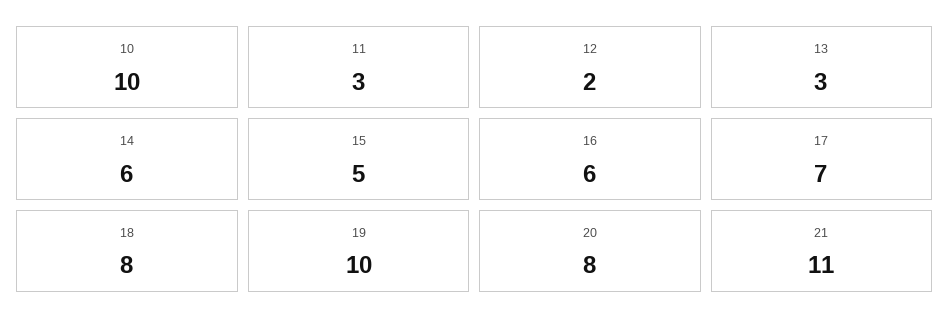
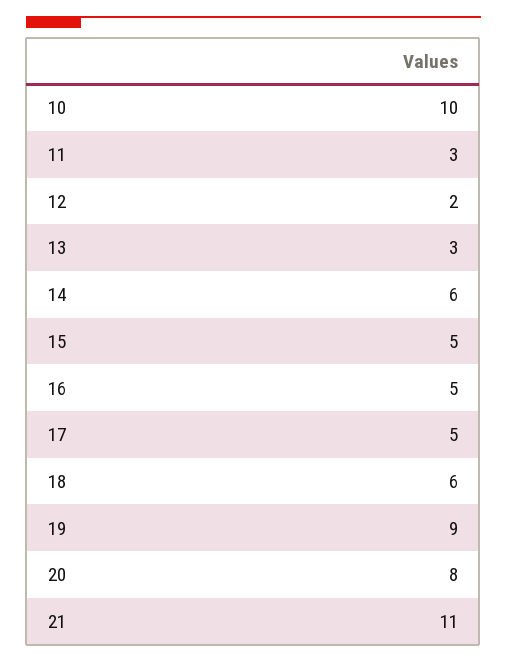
16: 6 -> 5
17: 7 -> 5
18: 8 -> 6
19: 10 -> 9

